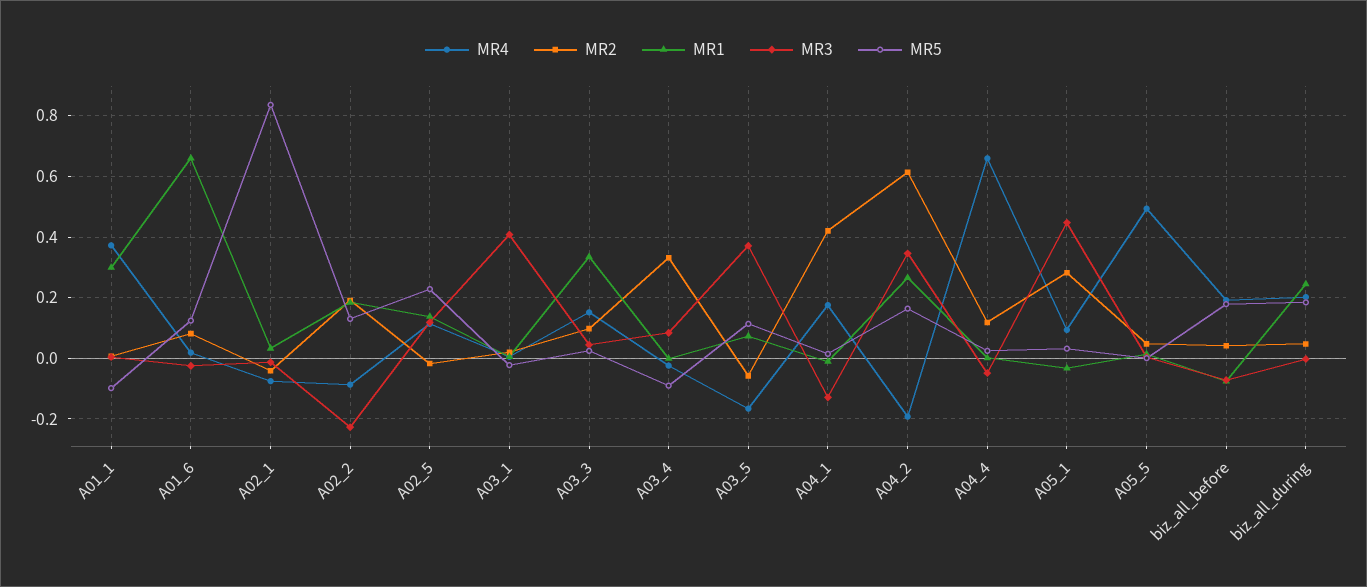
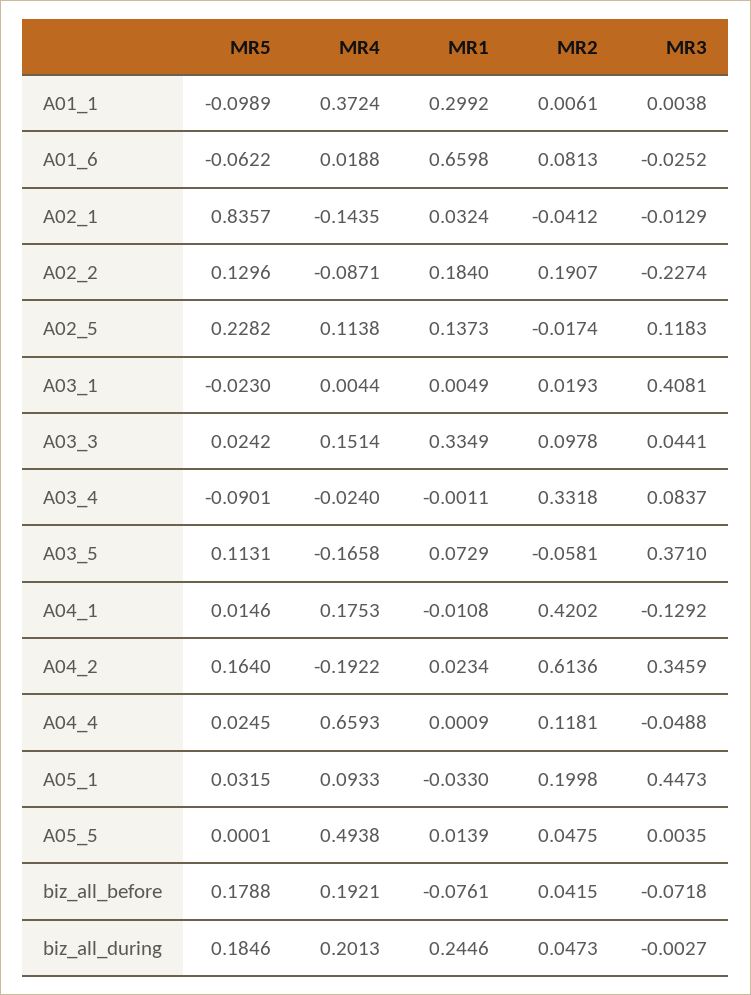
MR5, A01_6: 0.12 -> -0.0622
MR4, A02_1: -0.08 -> -0.1435
MR1, A04_2: 0.26 -> 0.0234
MR2, A05_1: 0.28 -> 0.1998

